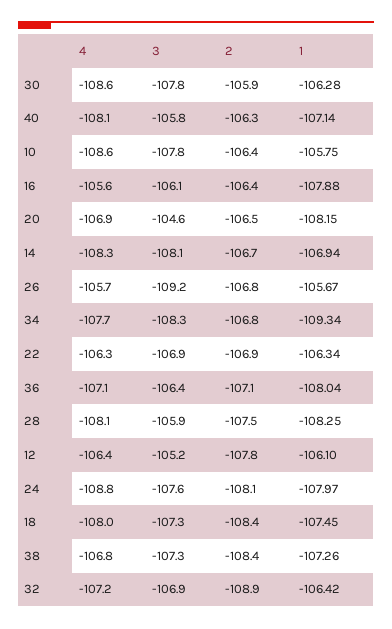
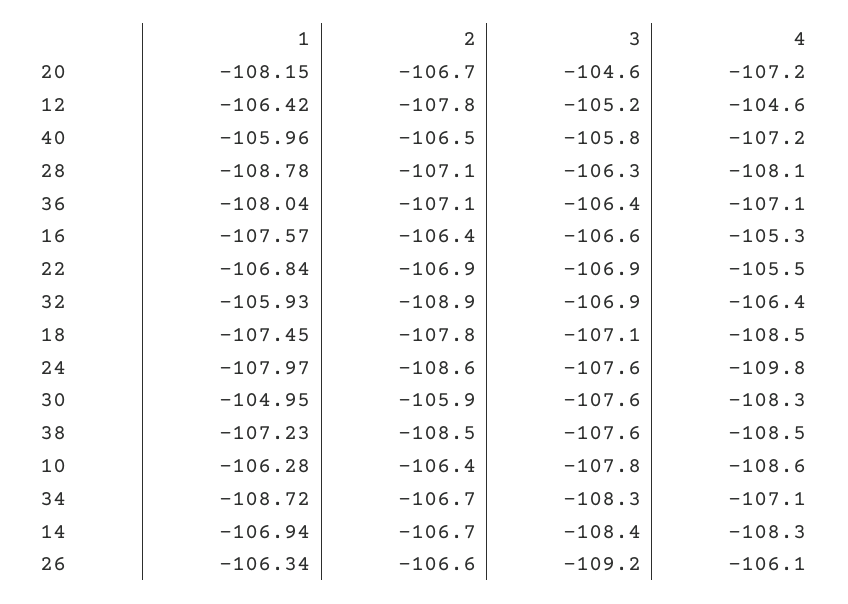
4, 30: -108.6 -> -108.3
3, 30: -107.8 -> -107.6
1, 30: -106.28 -> -104.95
4, 40: -108.1 -> -107.2
2, 40: -106.3 -> -106.5
1, 40: -107.14 -> -105.96
1, 10: -105.75 -> -106.28
4, 16: -105.6 -> -105.3
3, 16: -106.1 -> -106.6
1, 16: -107.88 -> -107.57
4, 20: -106.9 -> -107.2
2, 20: -106.5 -> -106.7
3, 14: -108.1 -> -108.4
4, 26: -105.7 -> -106.1
2, 26: -106.8 -> -106.6
1, 26: -105.67 -> -106.34
4, 34: -107.7 -> -107.1
2, 34: -106.8 -> -106.7
1, 34: -109.34 -> -108.72
4, 22: -106.3 -> -105.5
1, 22: -106.34 -> -106.84
3, 28: -105.9 -> -106.3
2, 28: -107.5 -> -107.1
1, 28: -108.25 -> -108.78
4, 12: -106.4 -> -104.6
1, 12: -106.1 -> -106.42
4, 24: -108.8 -> -109.8
2, 24: -108.1 -> -108.6
4, 18: -108 -> -108.5
3, 18: -107.3 -> -107.1
2, 18: -108.4 -> -107.8
4, 38: -106.8 -> -108.5
3, 38: -107.3 -> -107.6
2, 38: -108.4 -> -108.5
1, 38: -107.26 -> -107.23
4, 32: -107.2 -> -106.4
1, 32: -106.42 -> -105.93

